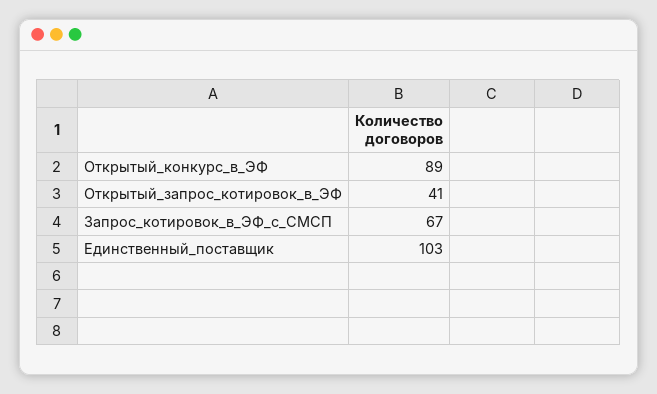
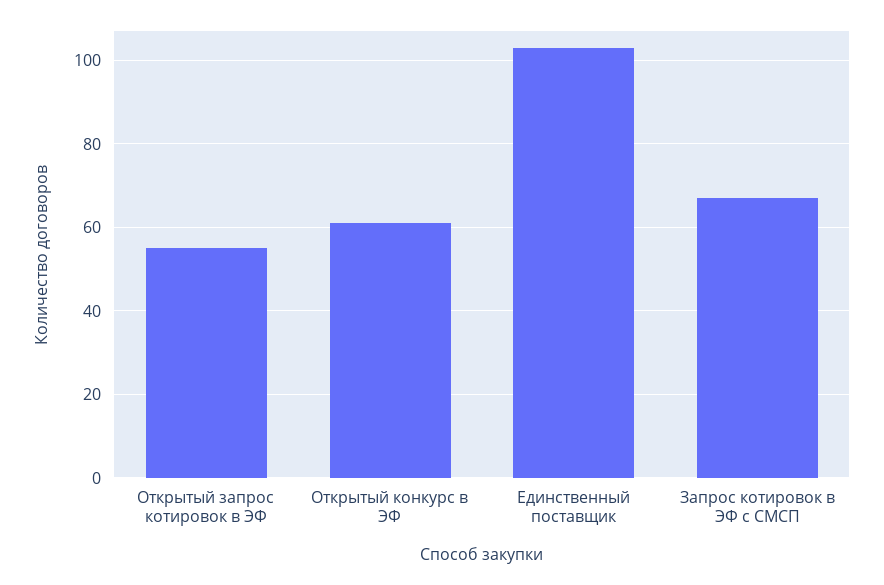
Открытый_конкурс_в_ЭФ: 89 -> 60
Открытый_запрос_котировок_в_ЭФ: 41 -> 55

